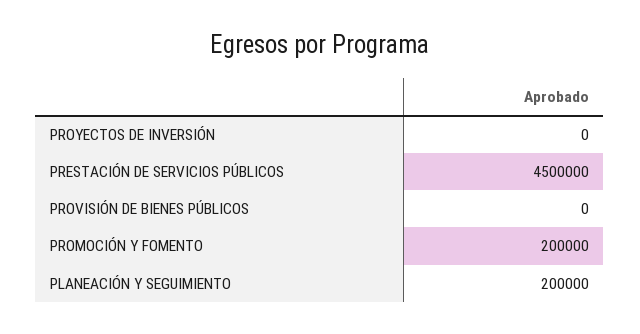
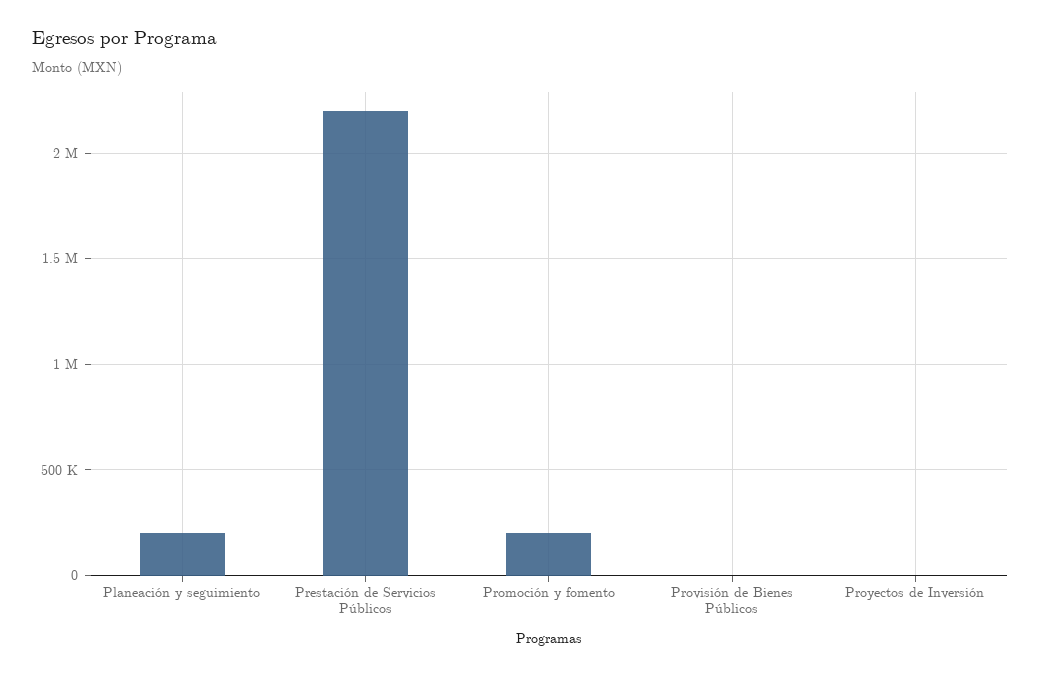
PRESTACIÓN DE SERVICIOS PÚBLICOS: 4500000 -> 2200000

